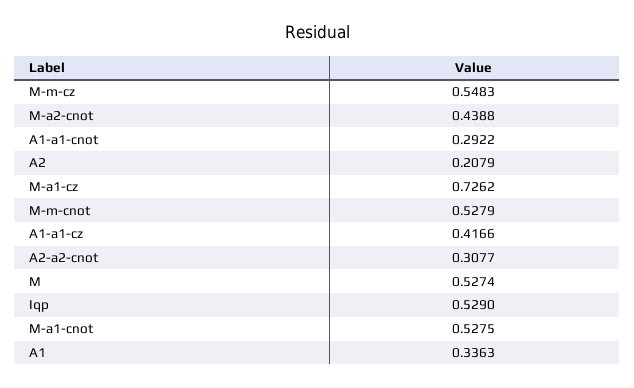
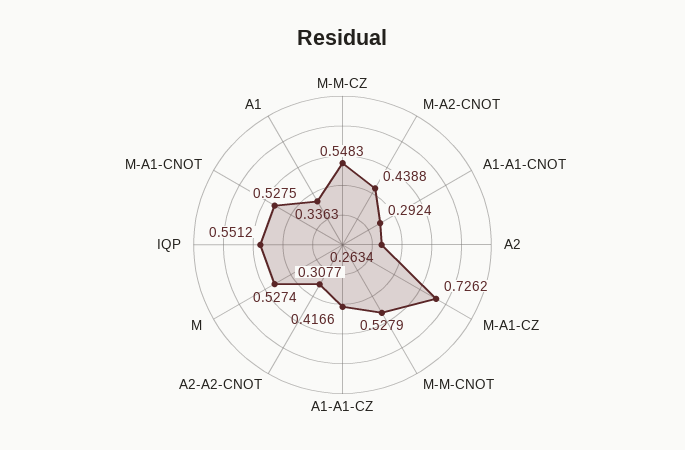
A1-a1-cnot: 0.2922 -> 0.2924
A2: 0.2079 -> 0.2634
Iqp: 0.529 -> 0.5512

